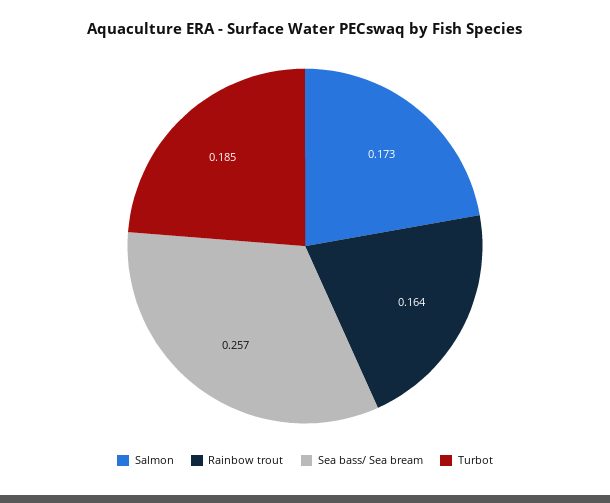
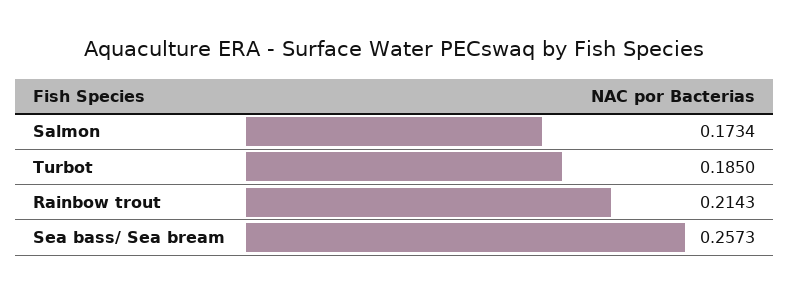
Rainbow trout: 0.164 -> 0.2143

